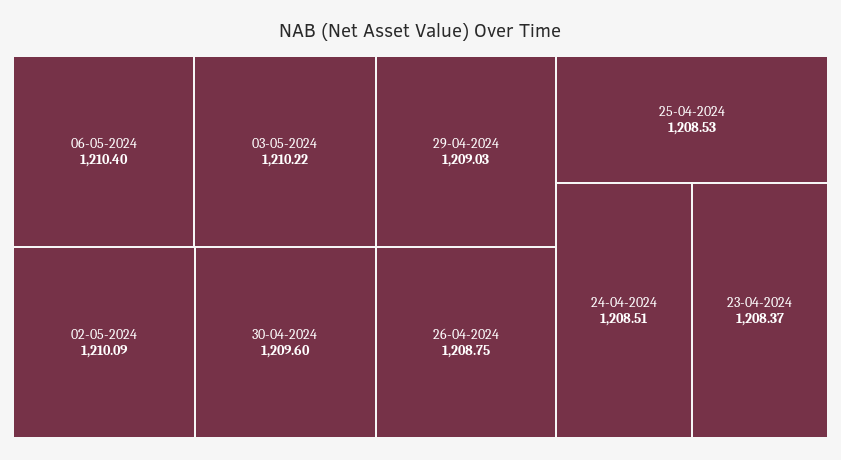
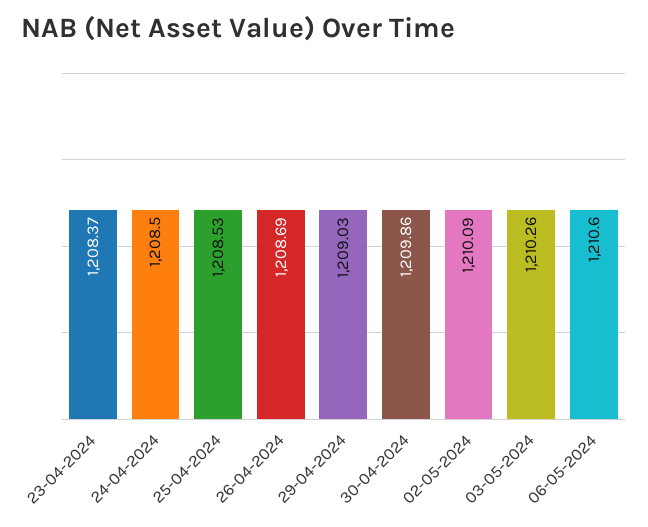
06-05-2024: 1210.4 -> 1210.6
03-05-2024: 1210.22 -> 1210.26
30-04-2024: 1209.6 -> 1209.86
26-04-2024: 1208.75 -> 1208.69
24-04-2024: 1208.51 -> 1208.5

